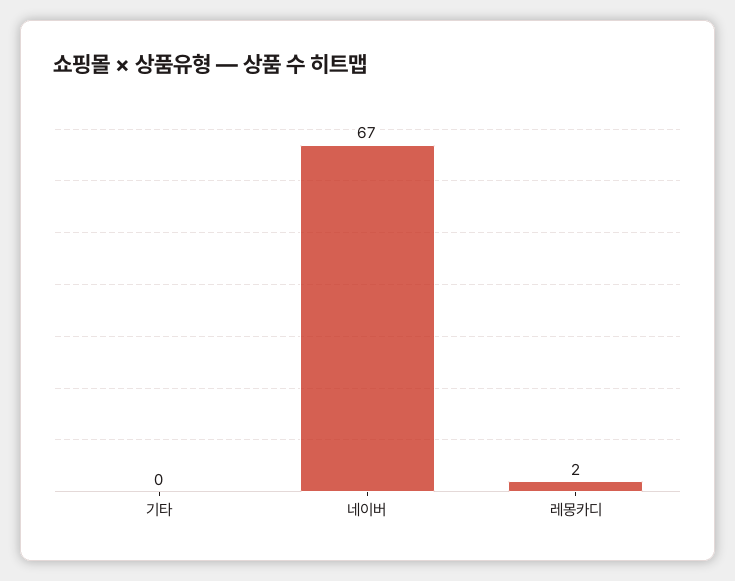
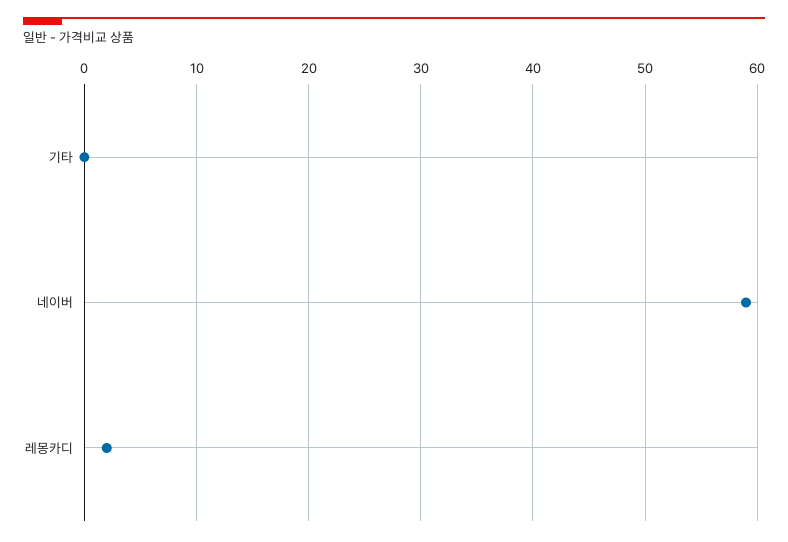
네이버: 67 -> 59

